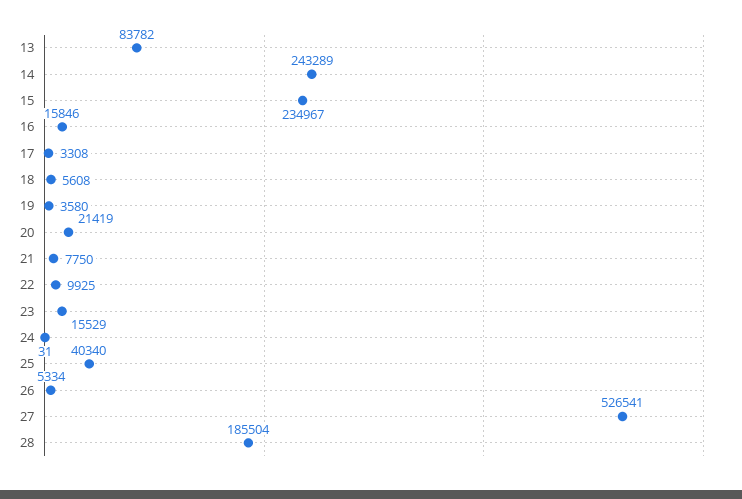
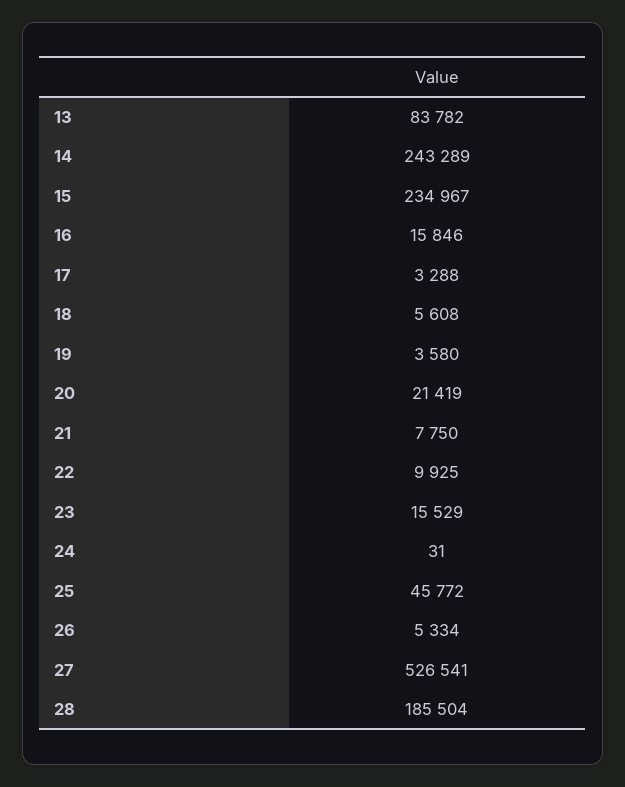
17: 3308 -> 3288
25: 40340 -> 45772

